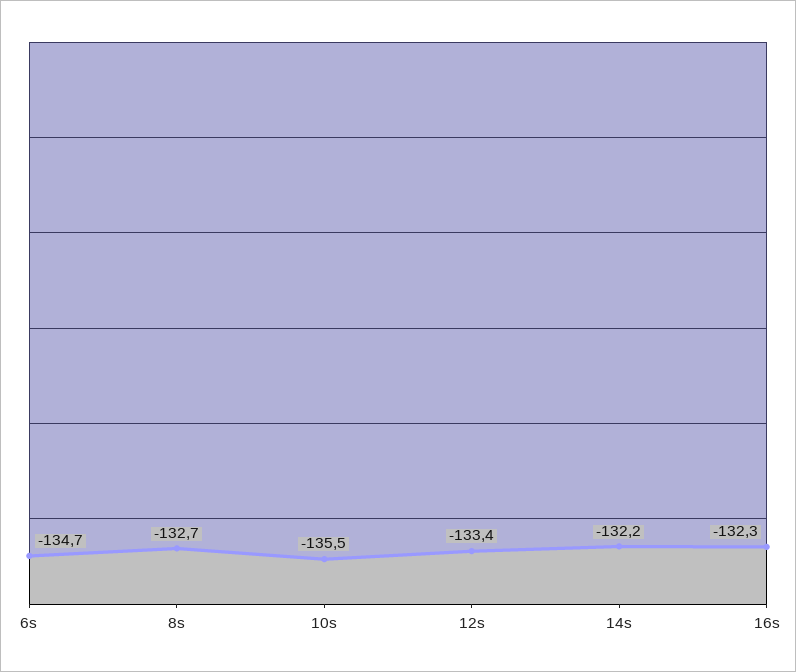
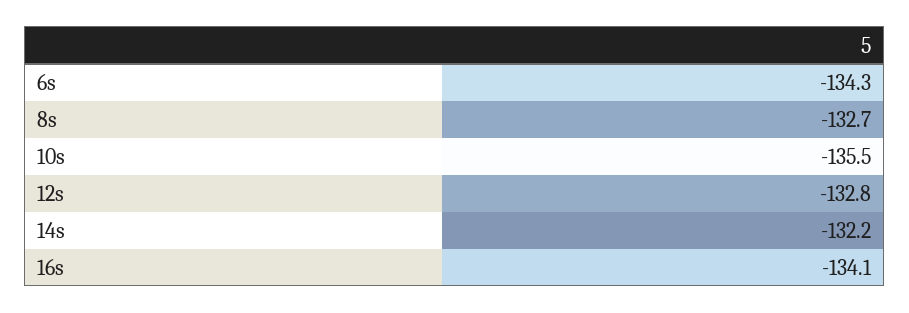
6s: -134.7 -> -134.3
12s: -133.4 -> -132.8
16s: -132.3 -> -134.1

